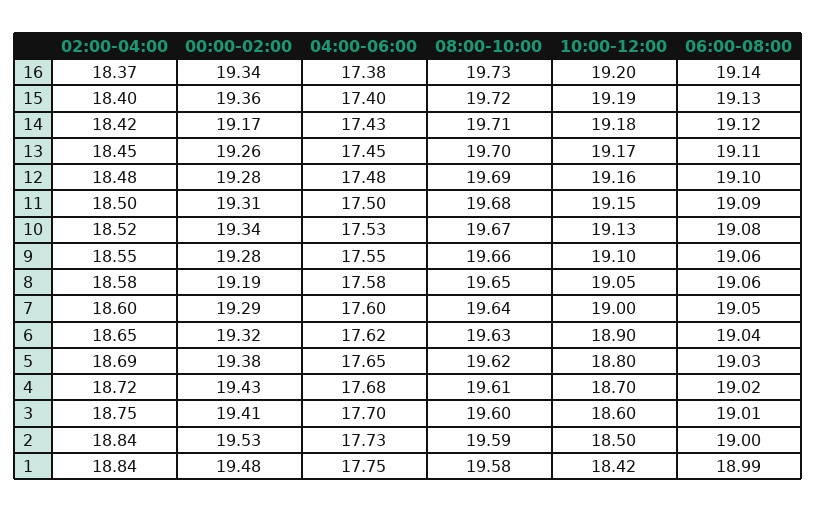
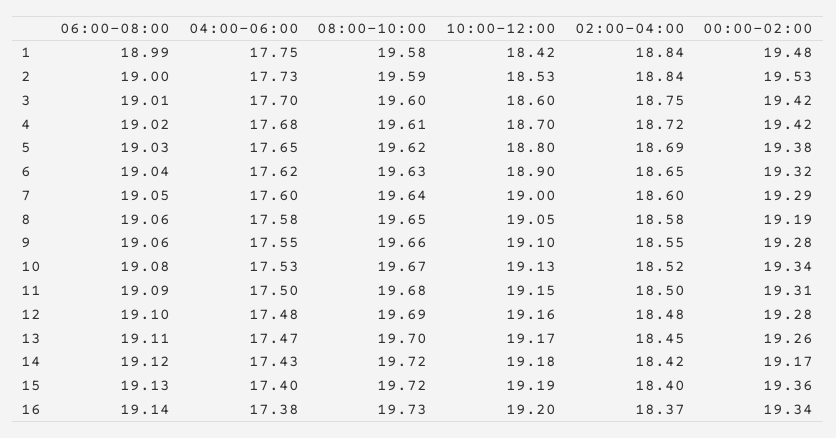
08:00-10:00, 14: 19.71 -> 19.72
04:00-06:00, 13: 17.45 -> 17.47
00:00-02:00, 4: 19.43 -> 19.42
00:00-02:00, 3: 19.41 -> 19.42
10:00-12:00, 2: 18.5 -> 18.53

